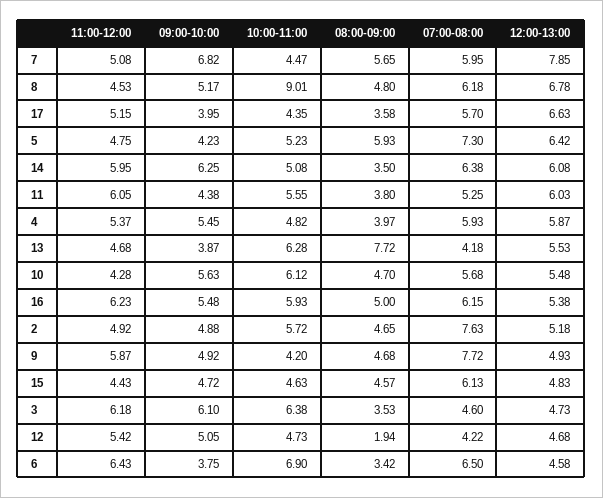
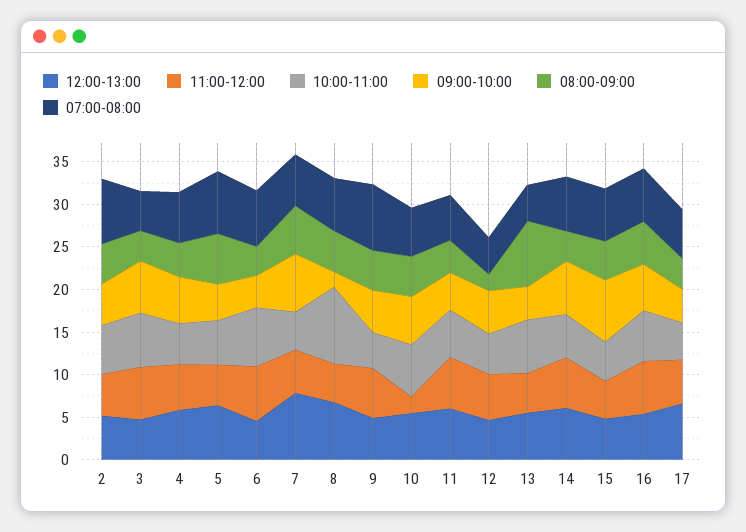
09:00-10:00, 8: 5.17 -> 2
11:00-12:00, 10: 4.28 -> 2
09:00-10:00, 15: 4.72 -> 7

